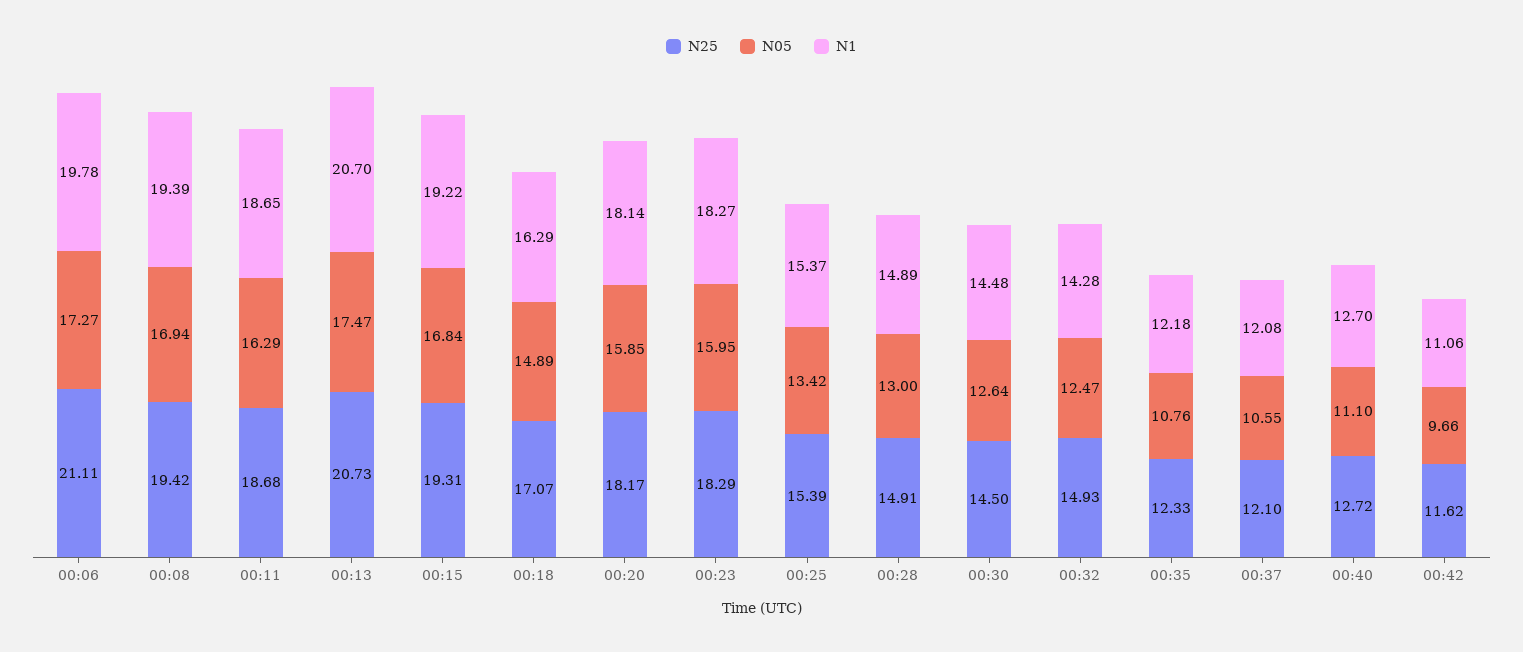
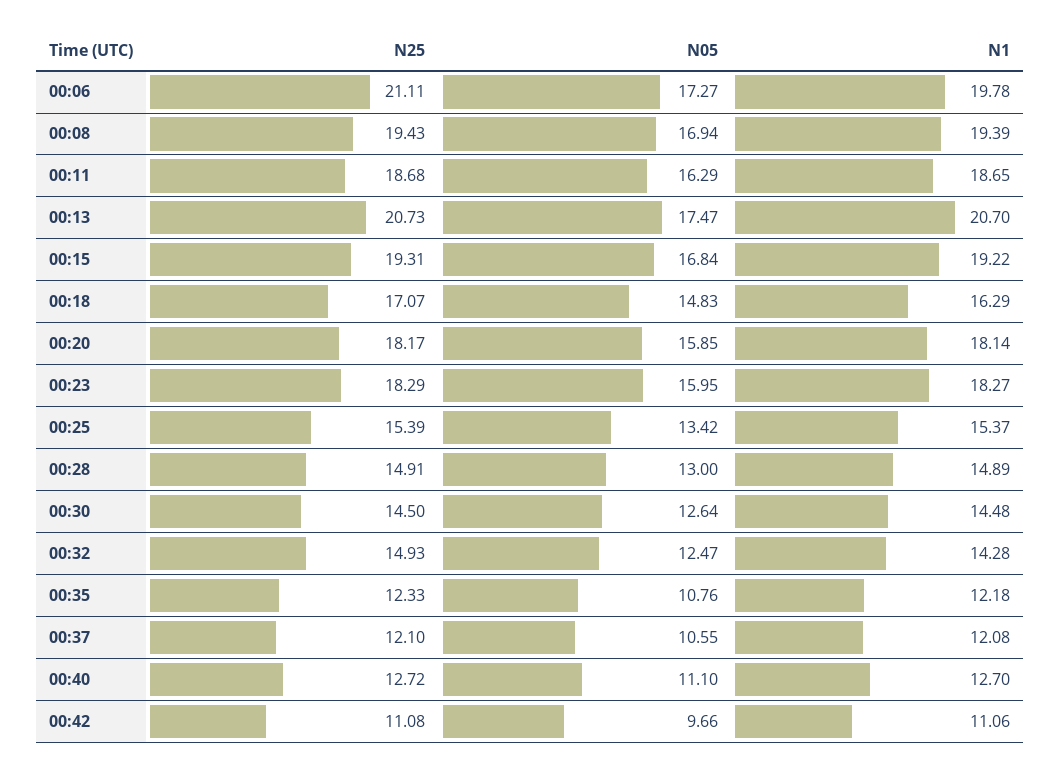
N25, 00:08: 19.42 -> 19.43
N05, 00:18: 14.89 -> 14.83
N25, 00:42: 11.62 -> 11.08

